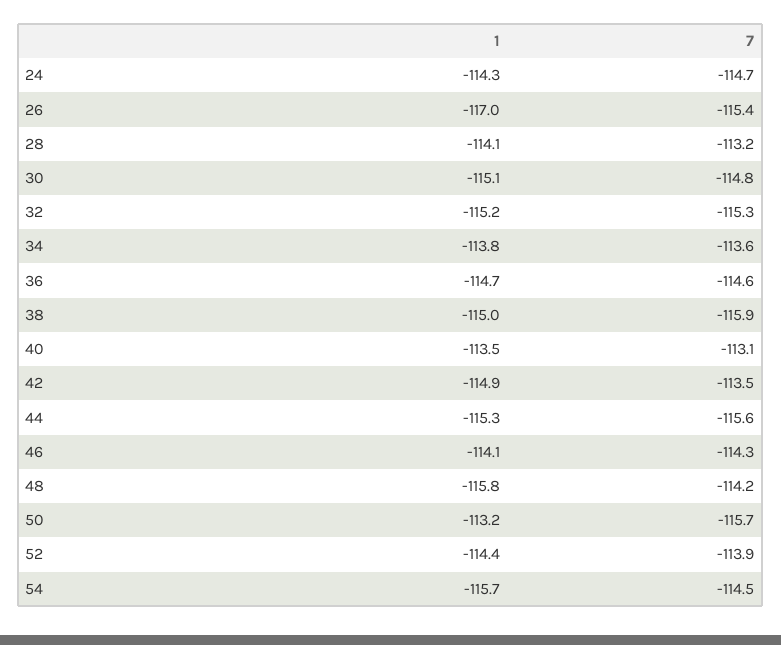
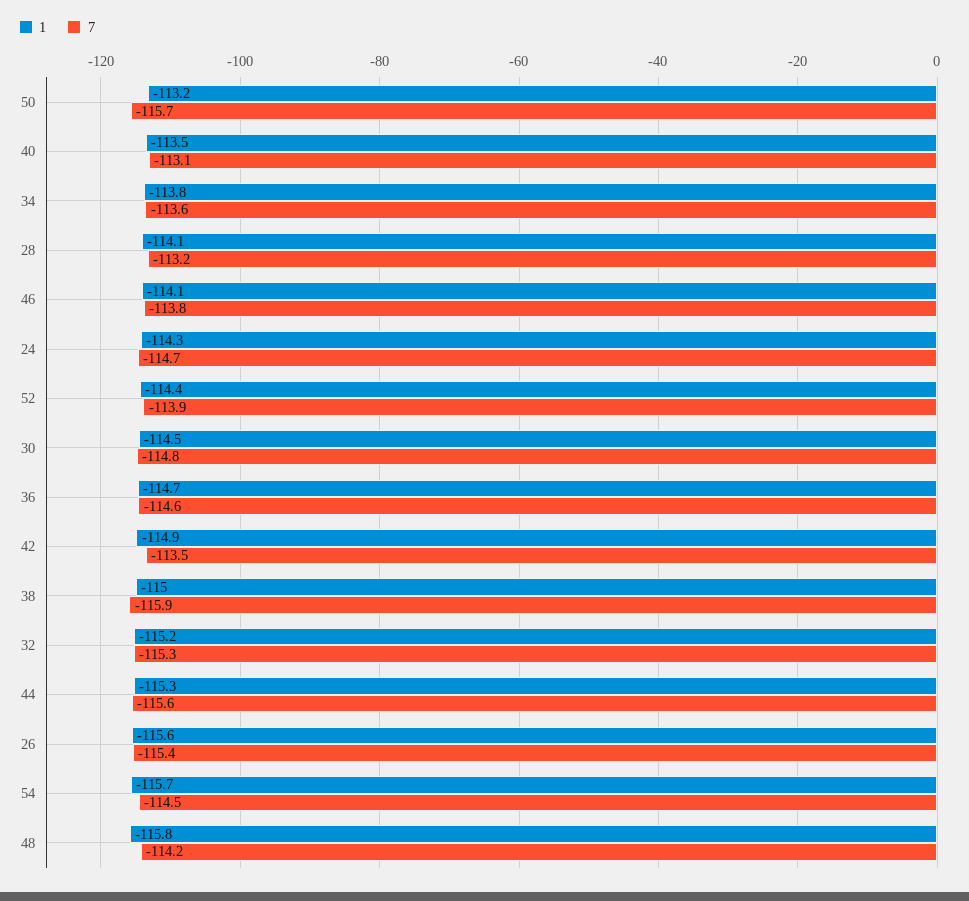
1, 26: -117 -> -115.6
1, 30: -115.1 -> -114.5
7, 46: -114.3 -> -113.8

